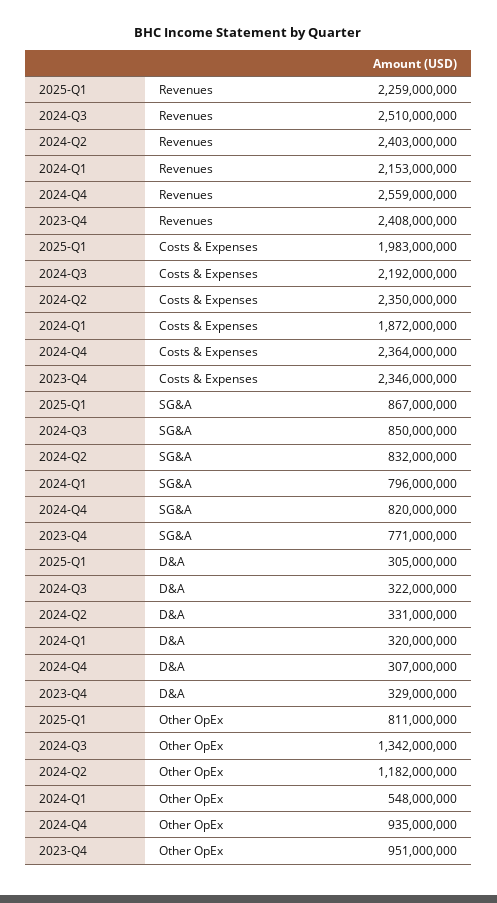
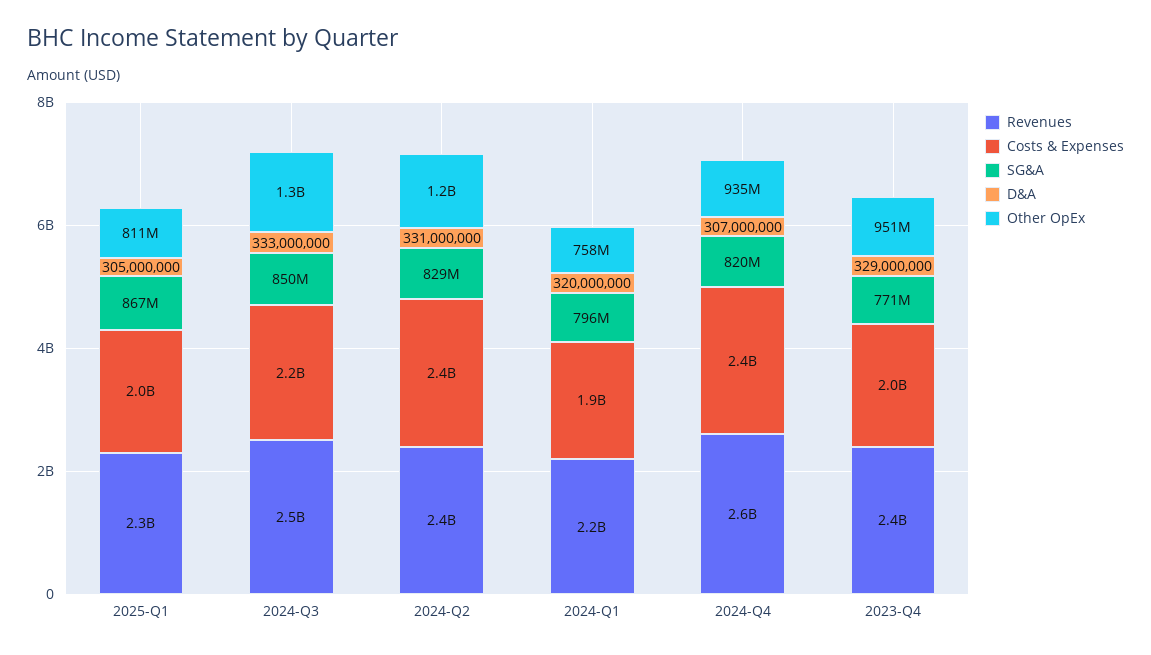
Costs & Expenses, 2023-Q4: 2346000000 -> 2000000000
SG&A, 2024-Q2: 832000000 -> 829000000
D&A, 2024-Q3: 322000000 -> 333000000
Other OpEx, 2024-Q1: 548000000 -> 758000000

